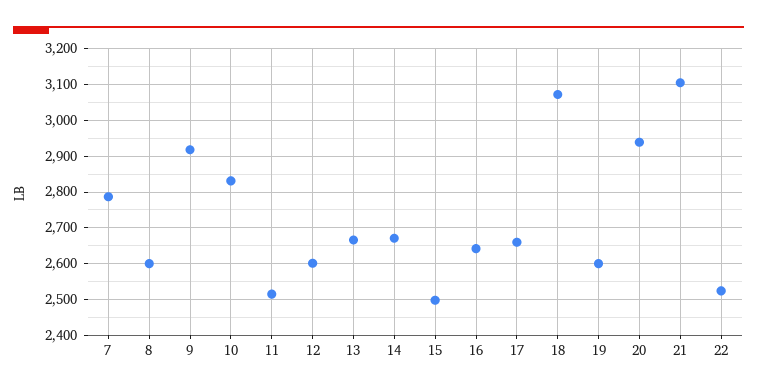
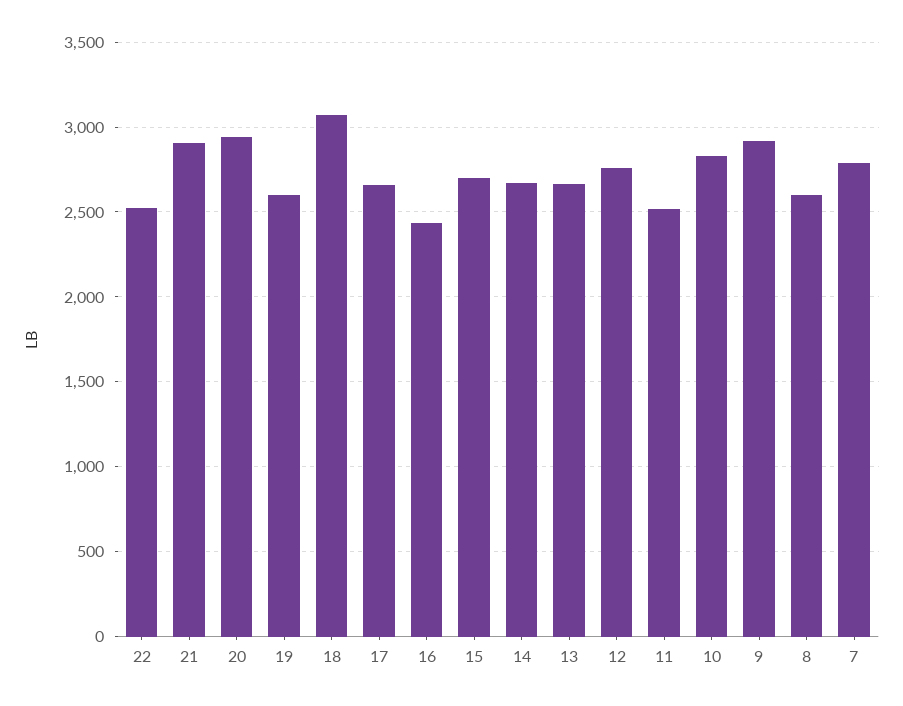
12: 2600 -> 2750
15: 2500 -> 2700
16: 2640 -> 2450
21: 3100 -> 2900

